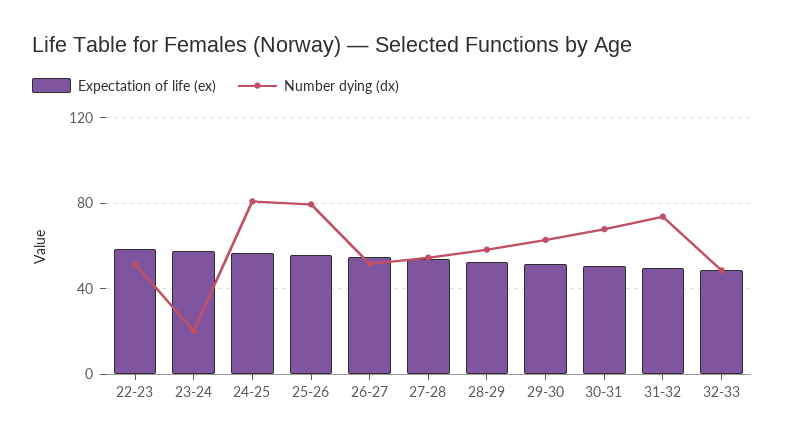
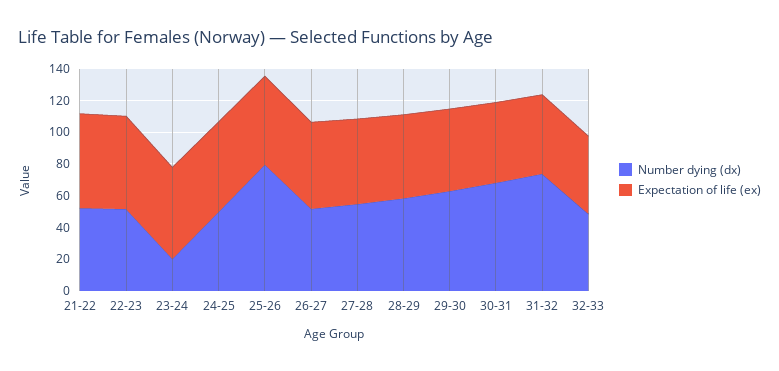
Number dying (dx), 24-25: 80 -> 50
Number dying (dx), 21-22: none -> 50
Expectation of life (ex), 21-22: none -> 60

